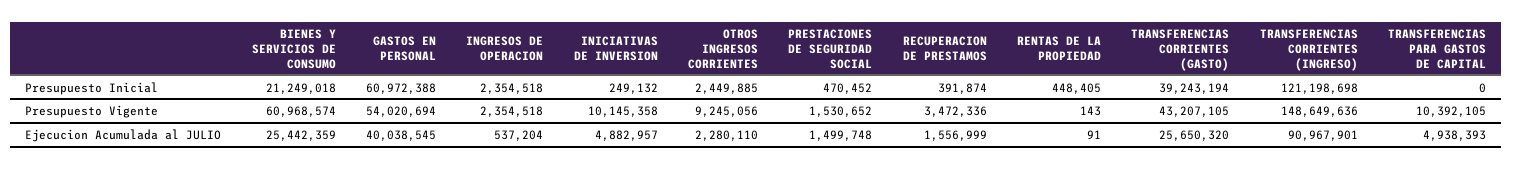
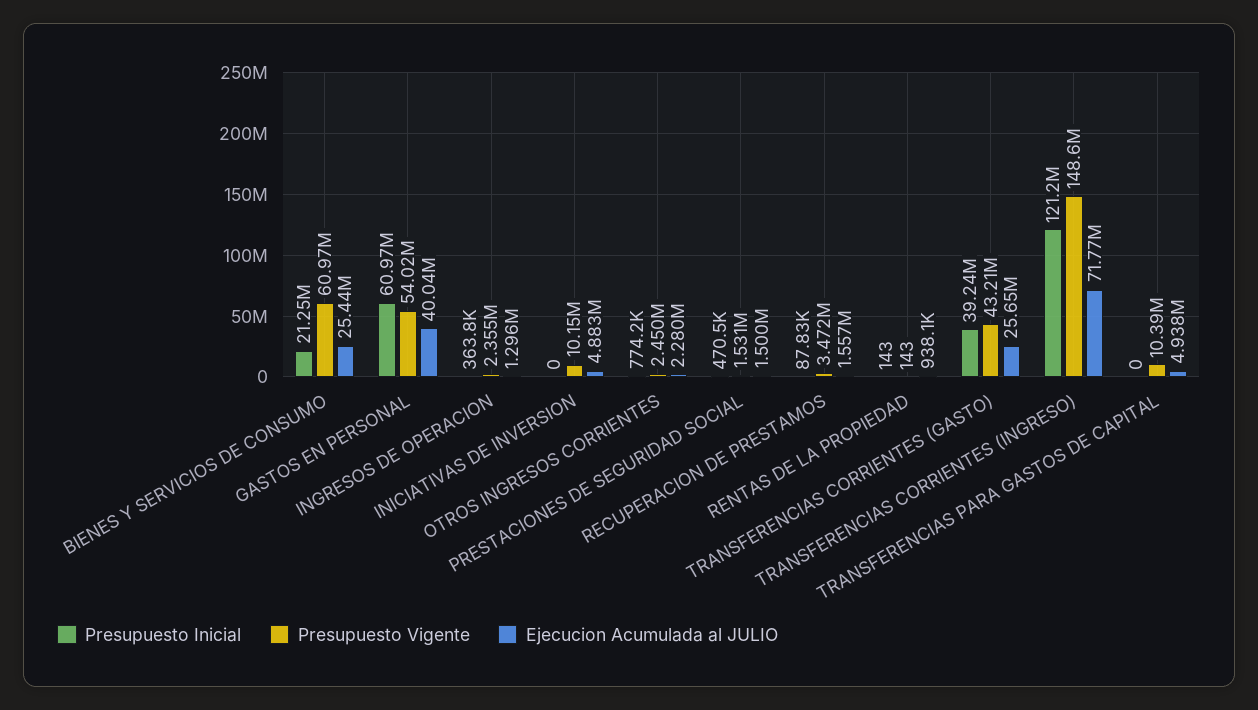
Presupuesto Inicial, INGRESOS DE OPERACION: 2354518 -> 363800
Presupuesto Inicial, INICIATIVAS DE INVERSION: 249132 -> 0
Presupuesto Inicial, OTROS INGRESOS CORRIENTES: 2449885 -> 774200
Presupuesto Inicial, RECUPERACION DE PRESTAMOS: 391874 -> 87830
Presupuesto Inicial, RENTAS DE LA PROPIEDAD: 448405 -> 143
Presupuesto Vigente, OTROS INGRESOS CORRIENTES: 9245056 -> 2450000
Ejecucion Acumulada al JULIO, INGRESOS DE OPERACION: 537204 -> 1296000
Ejecucion Acumulada al JULIO, RENTAS DE LA PROPIEDAD: 91 -> 938100
Ejecucion Acumulada al JULIO, TRANSFERENCIAS CORRIENTES (INGRESO): 90967901 -> 71770000

